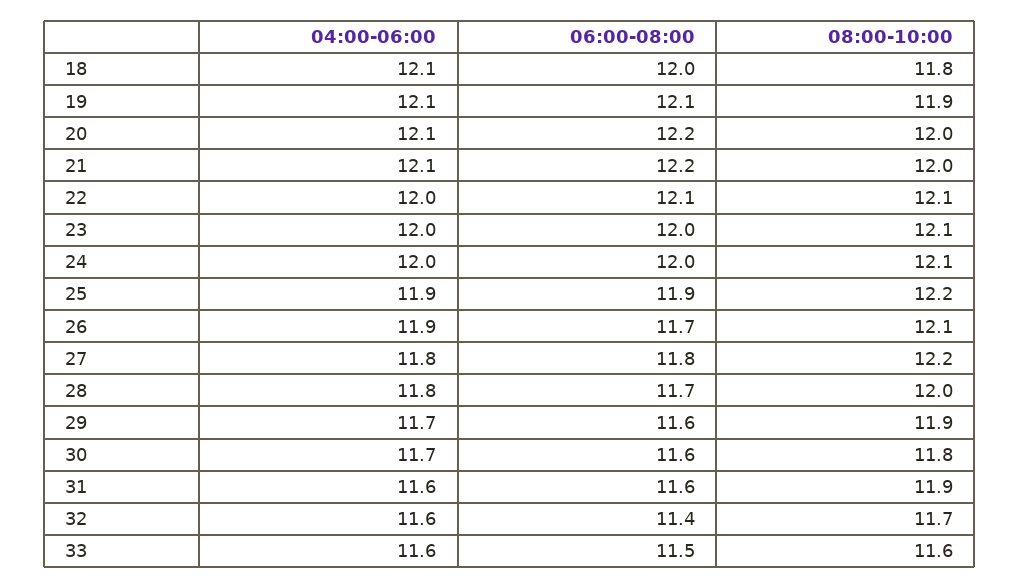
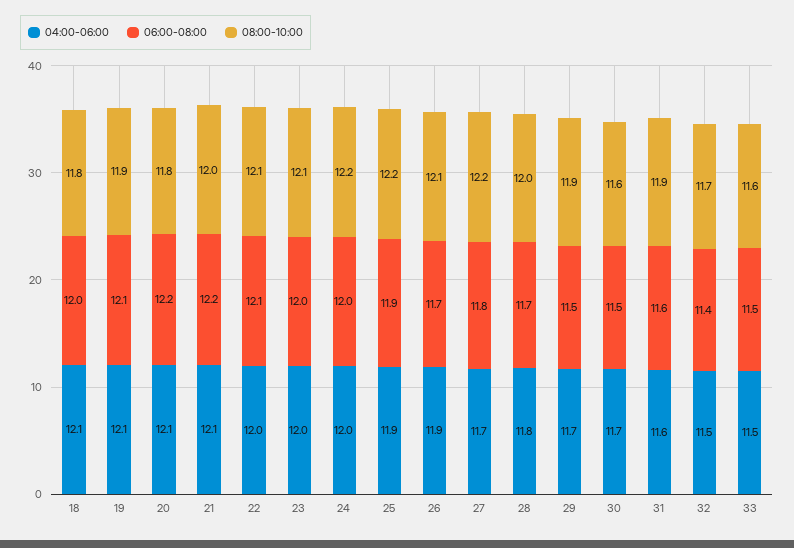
08:00-10:00, 20: 12 -> 11.8
08:00-10:00, 24: 12.1 -> 12.2
04:00-06:00, 27: 11.8 -> 11.7
06:00-08:00, 29: 11.6 -> 11.5
06:00-08:00, 30: 11.6 -> 11.5
08:00-10:00, 30: 11.8 -> 11.6
04:00-06:00, 32: 11.6 -> 11.5
04:00-06:00, 33: 11.6 -> 11.5

